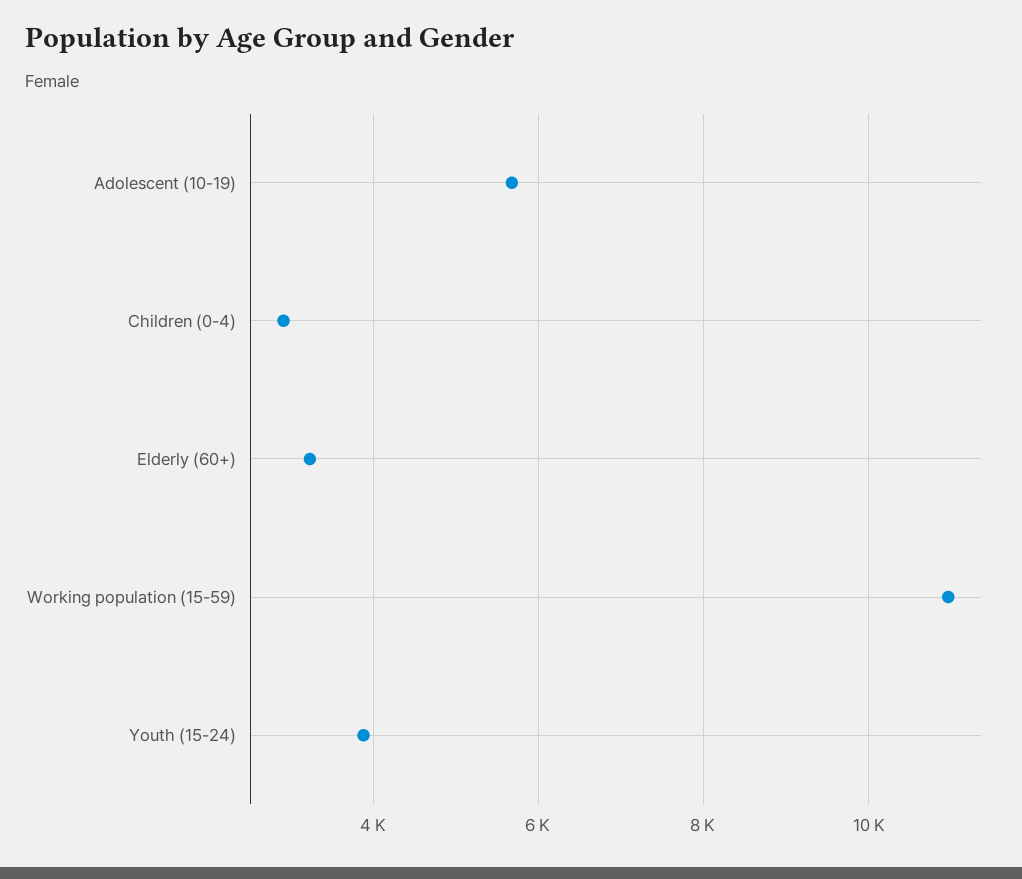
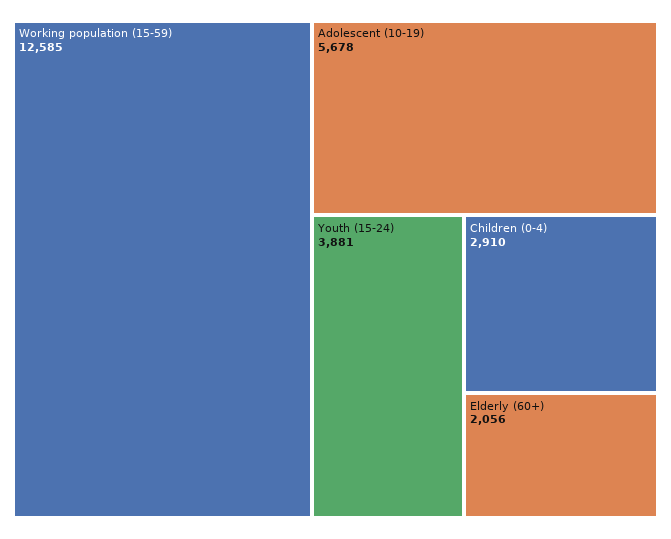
Elderly (60+): 3200 -> 2056
Working population (15-59): 11000 -> 12585

